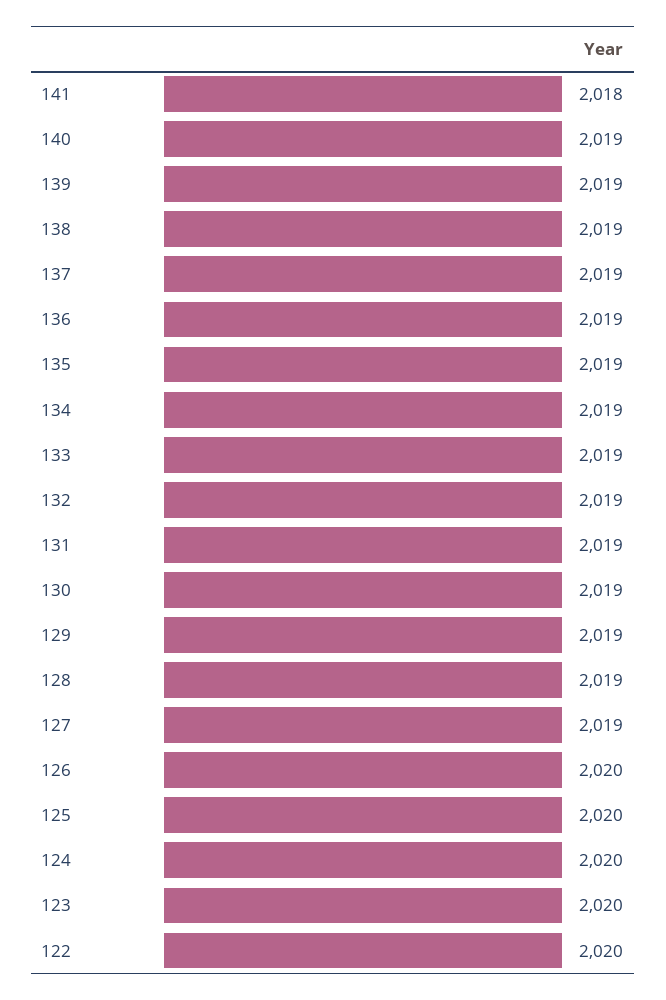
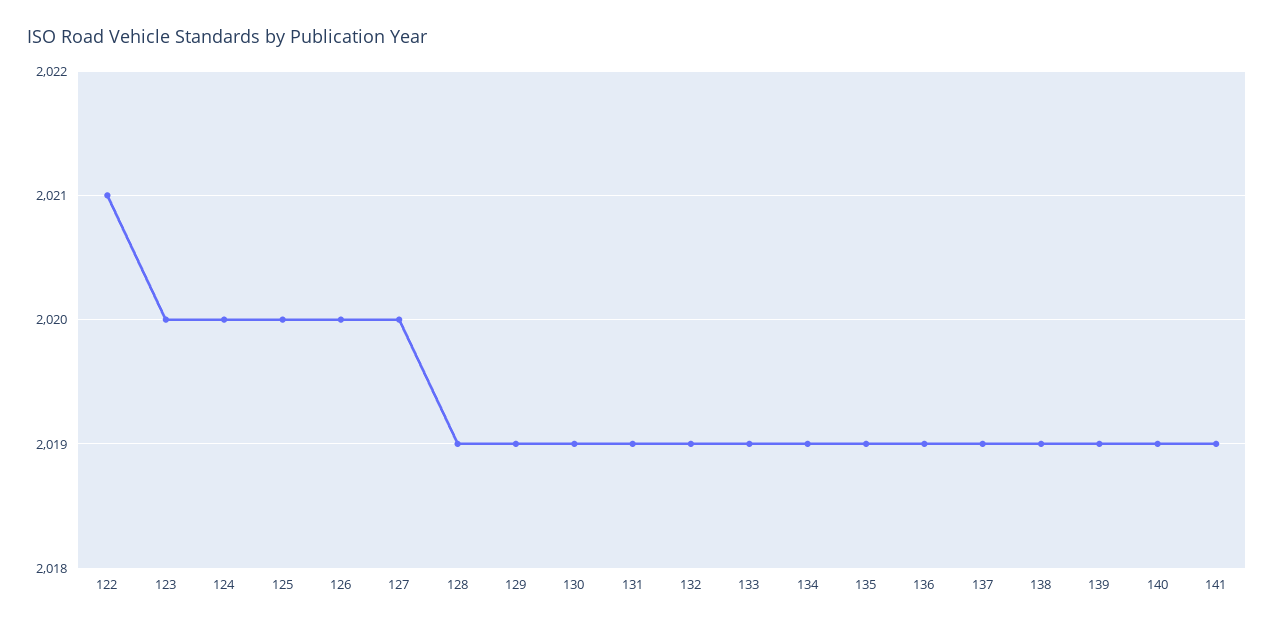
141: 2018 -> 2019
127: 2019 -> 2020
122: 2020 -> 2021

